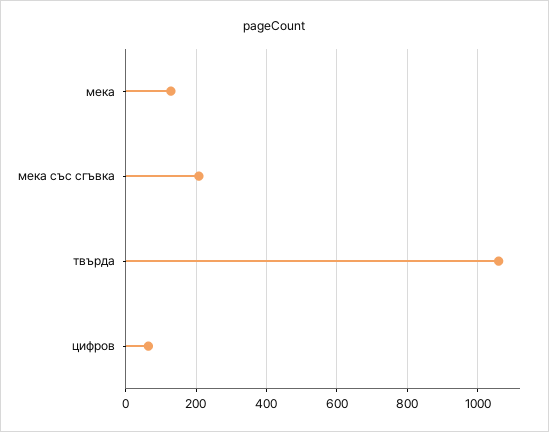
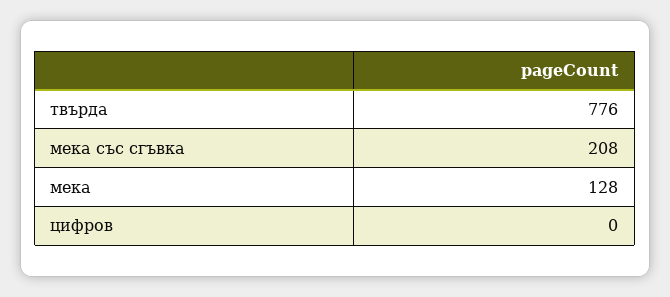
твърда: 1060 -> 776
цифров: 60 -> 0

